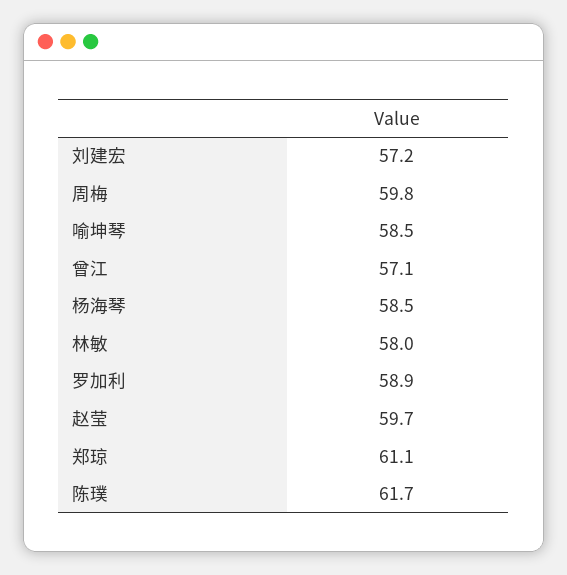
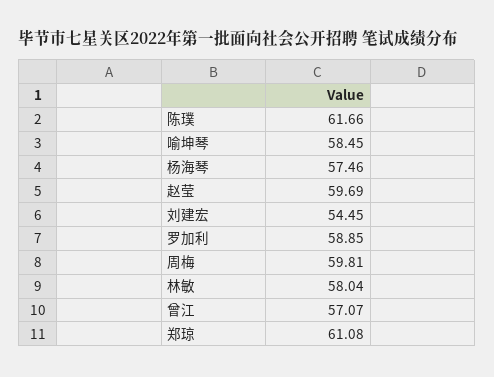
刘建宏: 57.2 -> 54.45
杨海琴: 58.5 -> 57.46

